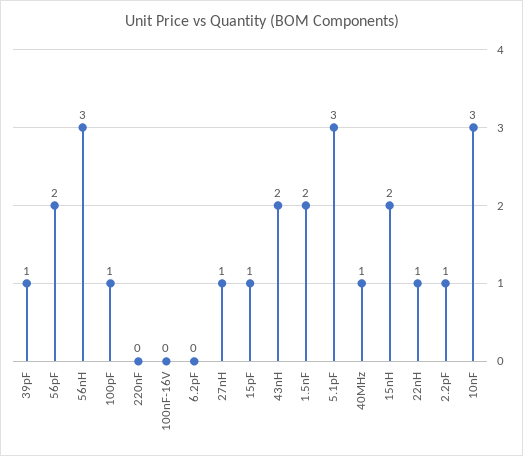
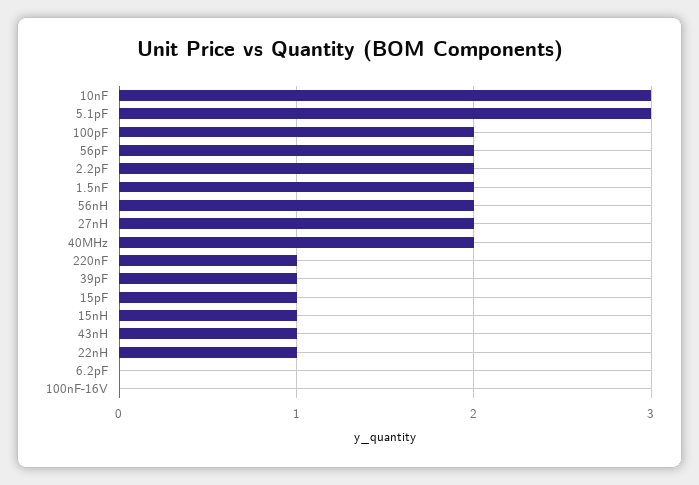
56nH: 3 -> 2
100pF: 1 -> 2
220nF: 0 -> 1
27nH: 1 -> 2
43nH: 2 -> 1
40MHz: 1 -> 2
15nH: 2 -> 1
2.2pF: 1 -> 2

